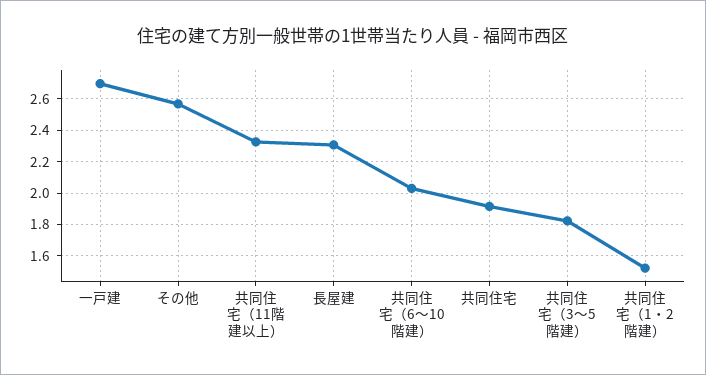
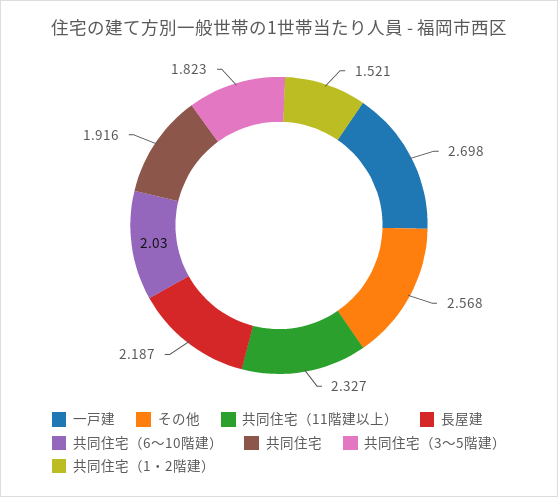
長屋建: 2.3 -> 2.187

